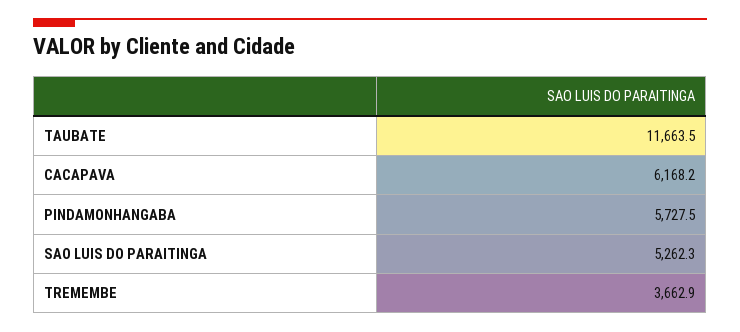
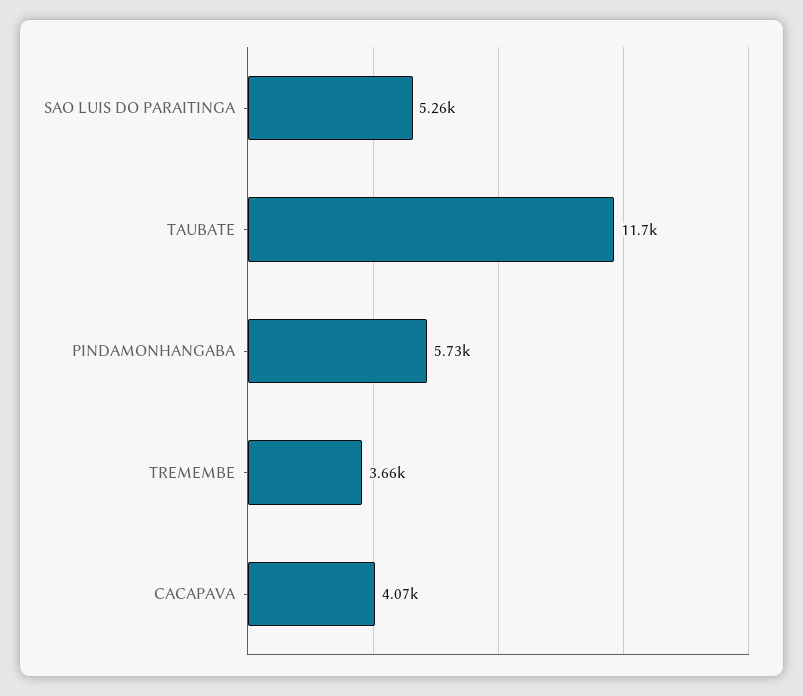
CACAPAVA: 6168.2 -> 4070

